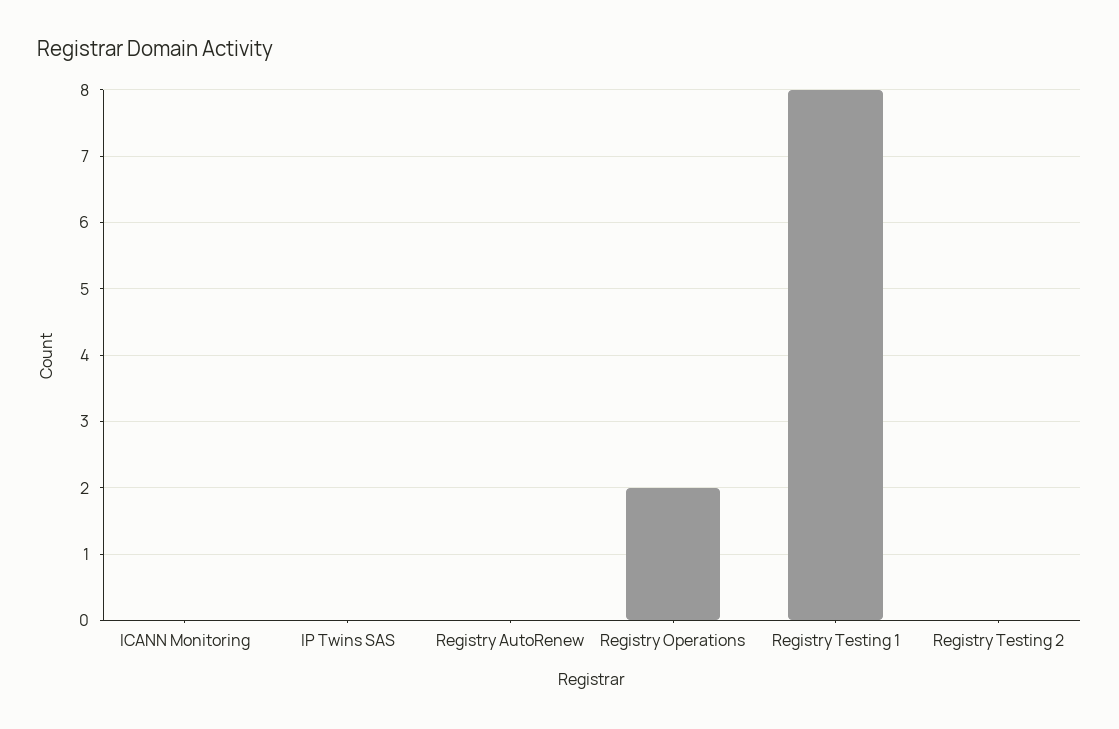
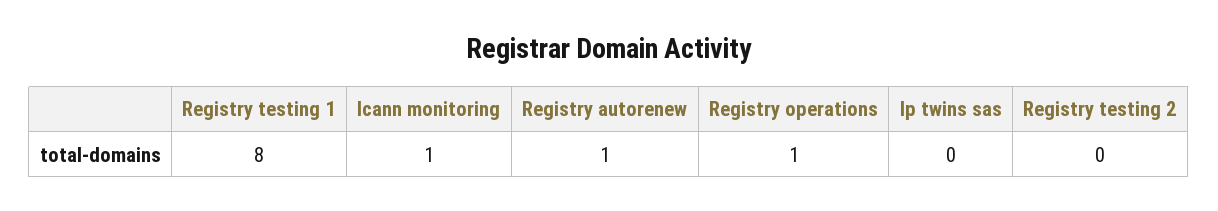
ICANN Monitoring: 0 -> 1
Registry AutoRenew: 0 -> 1
Registry Operations: 2 -> 1

